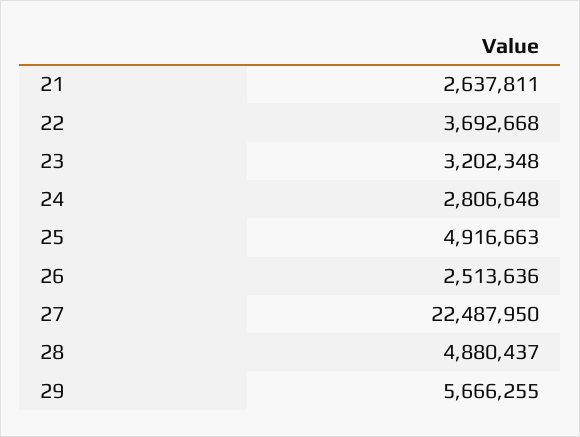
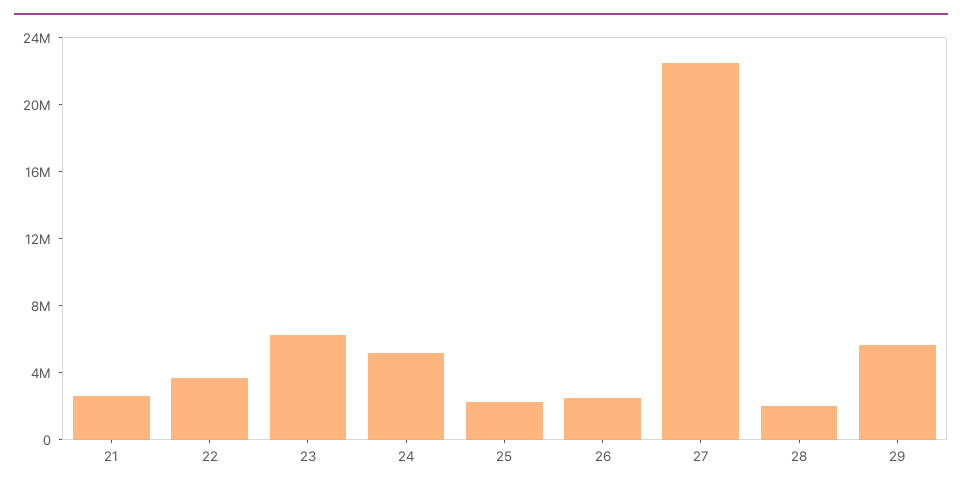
23: 3202348 -> 6000000
24: 2806648 -> 5000000
25: 4916663 -> 2000000
28: 4880437 -> 2000000

